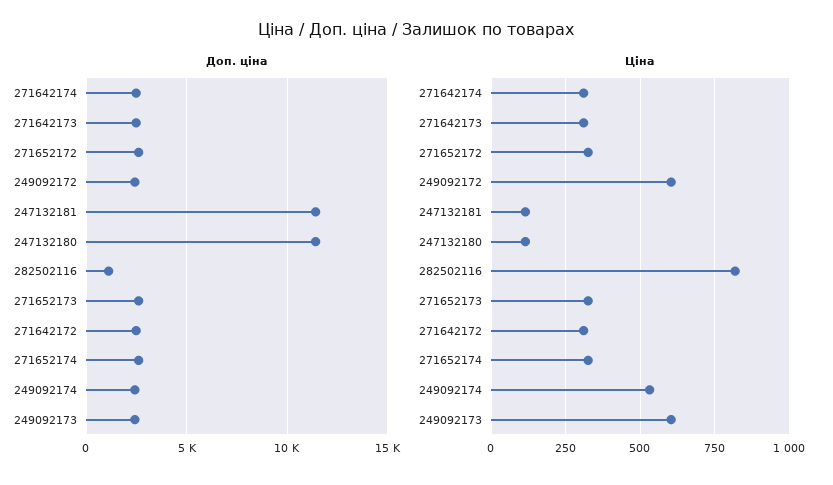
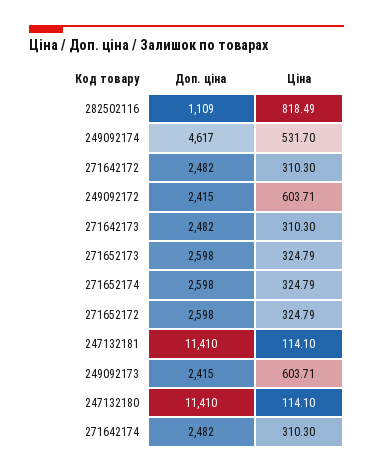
Доп. ціна, 249092174: 2500 -> 4617

